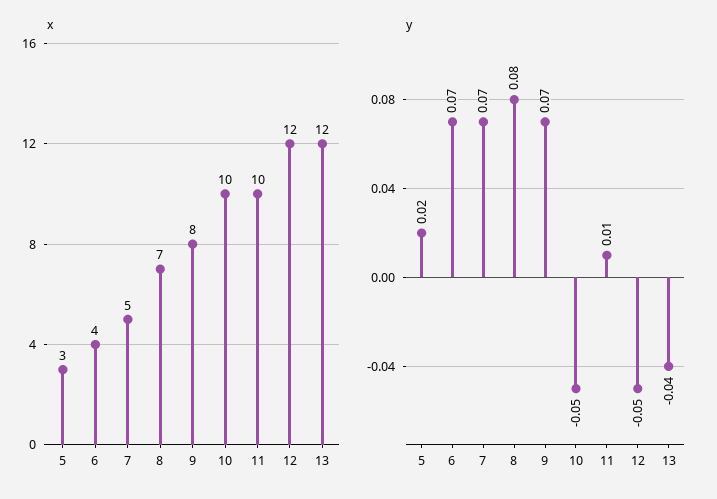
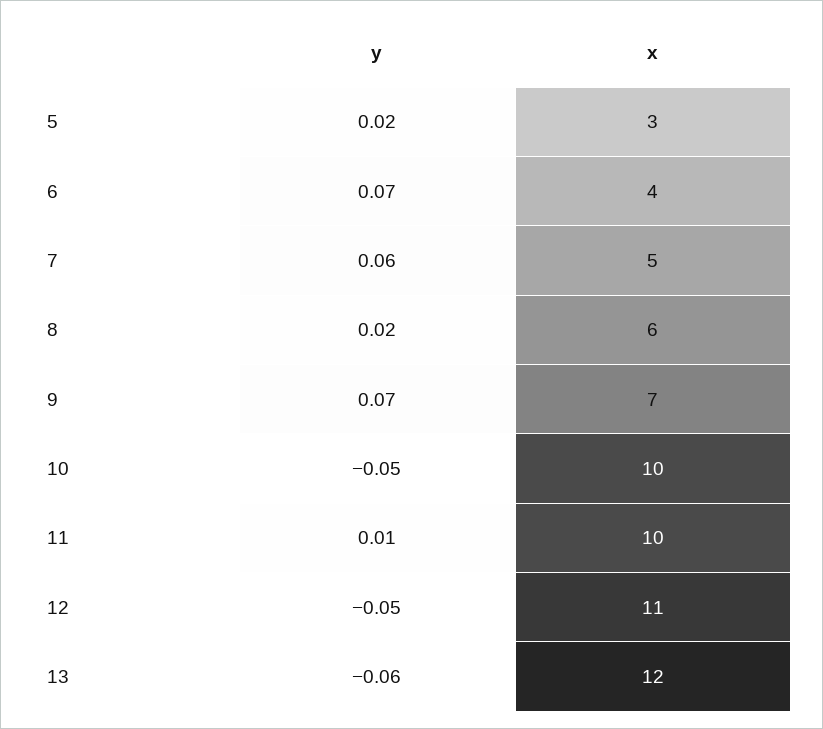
x, 8: 7 -> 6
x, 9: 8 -> 7
x, 12: 12 -> 11
y, 7: 0.07 -> 0.06
y, 8: 0.08 -> 0.02
y, 13: -0.04 -> -0.06

